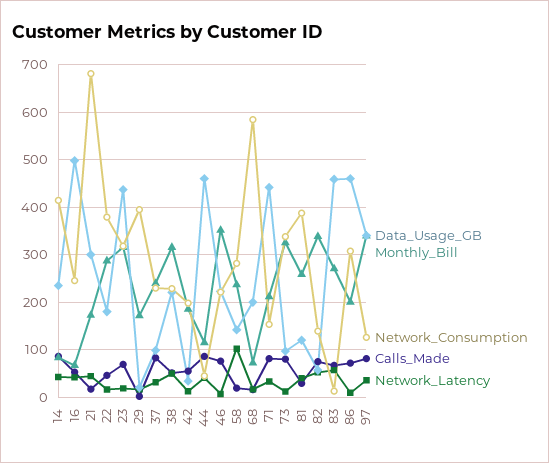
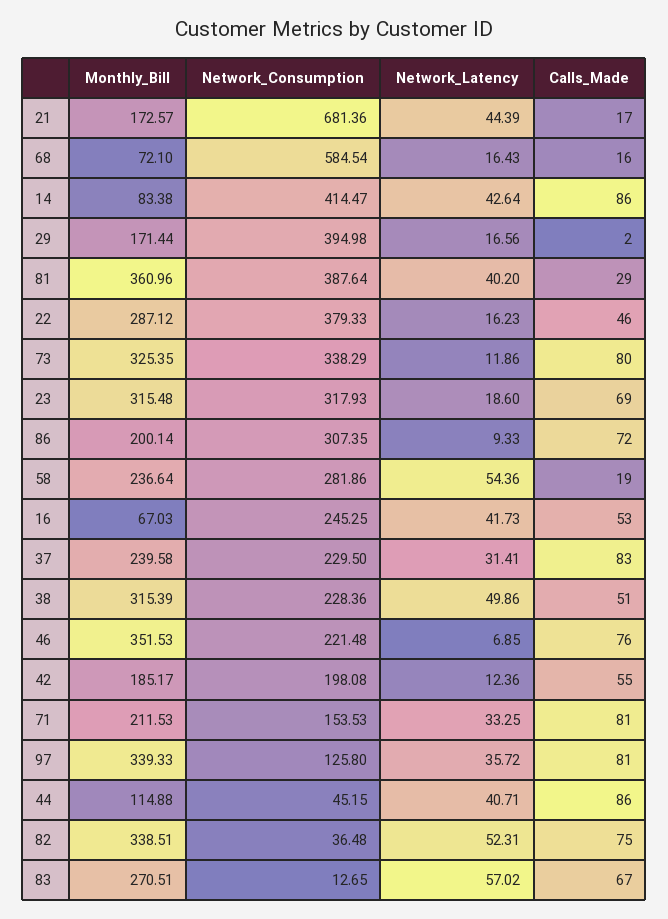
Data_Usage_GB, 14: 240 -> none
Data_Usage_GB, 16: 500 -> none
Data_Usage_GB, 21: 300 -> none
Data_Usage_GB, 22: 180 -> none
Data_Usage_GB, 23: 440 -> none
Data_Usage_GB, 29: 20 -> none
Data_Usage_GB, 37: 100 -> none
Data_Usage_GB, 38: 220 -> none
Data_Usage_GB, 42: 40 -> none
Data_Usage_GB, 44: 460 -> none
Data_Usage_GB, 46: 220 -> none
Data_Usage_GB, 58: 140 -> none
Network_Latency, 58: 100 -> 54.36
Data_Usage_GB, 68: 200 -> none
Data_Usage_GB, 71: 440 -> none
Data_Usage_GB, 73: 100 -> none
Data_Usage_GB, 81: 120 -> none
Monthly_Bill, 81: 260 -> 360.96
Data_Usage_GB, 82: 60 -> none
Network_Consumption, 82: 140 -> 36.48
Data_Usage_GB, 83: 460 -> none
Data_Usage_GB, 86: 460 -> none
Data_Usage_GB, 97: 340 -> none

